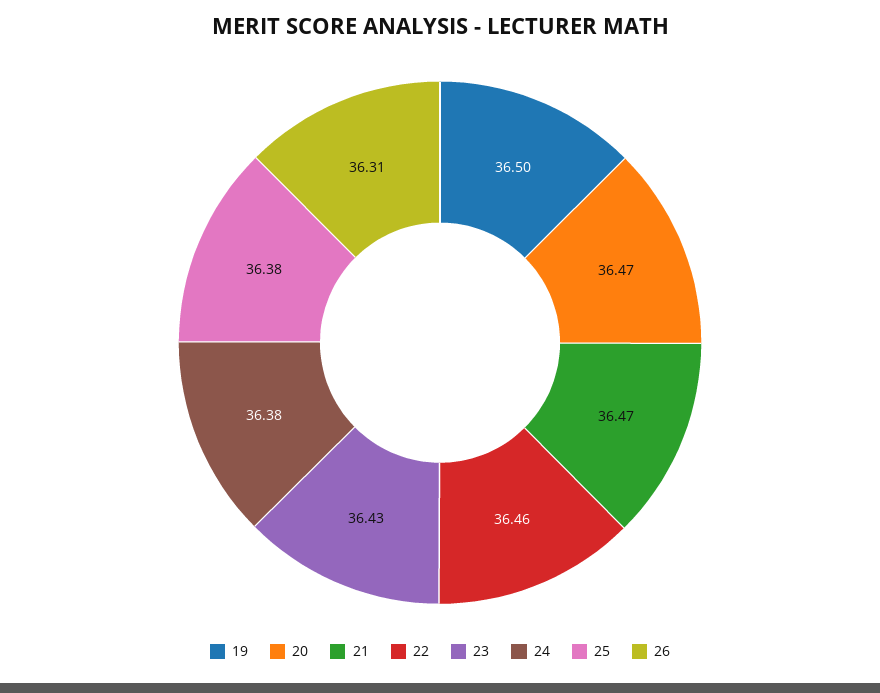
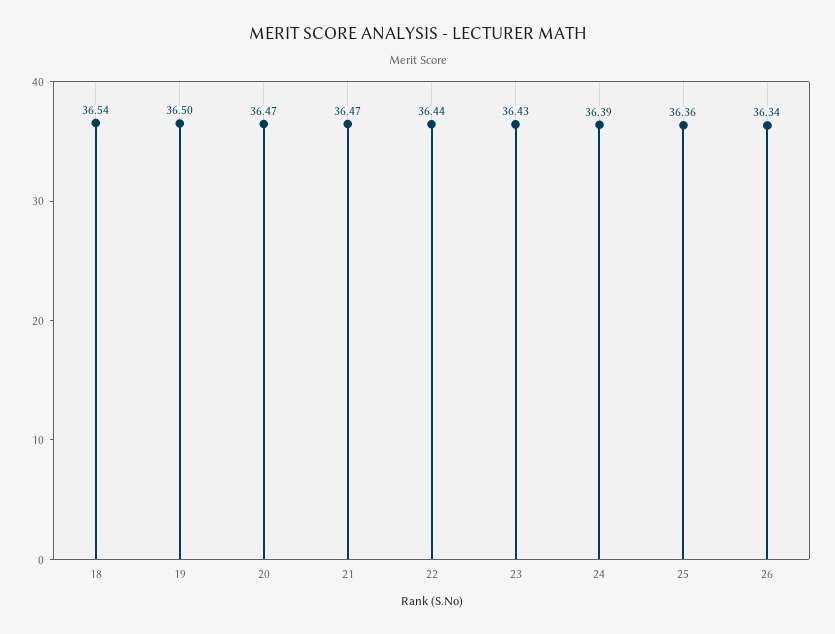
22: 36.46 -> 36.44
24: 36.38 -> 36.39
25: 36.38 -> 36.36
26: 36.31 -> 36.34
18: none -> 36.54

